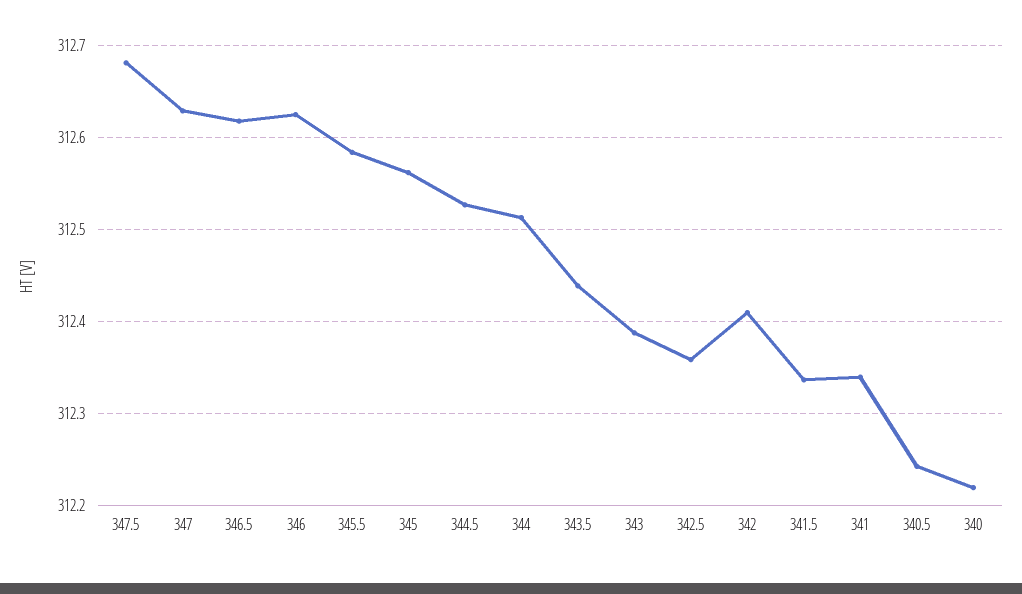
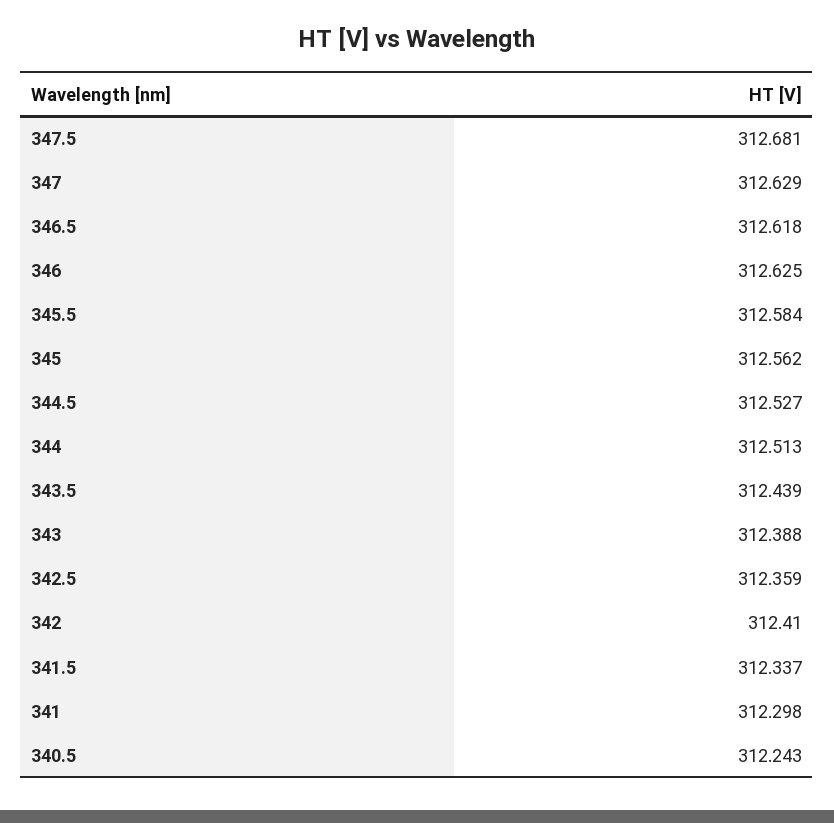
341: 312.34 -> 312.298
340: 312.22 -> none

